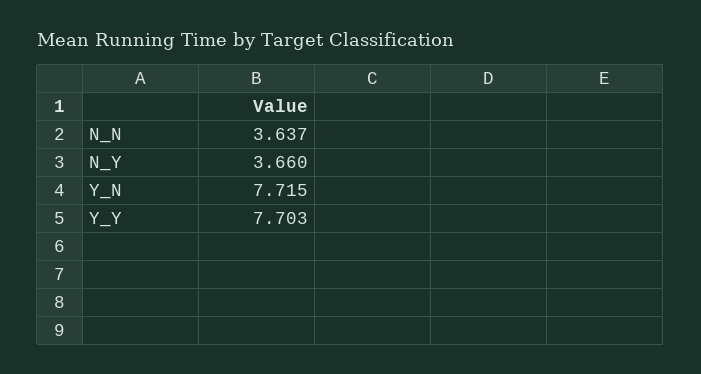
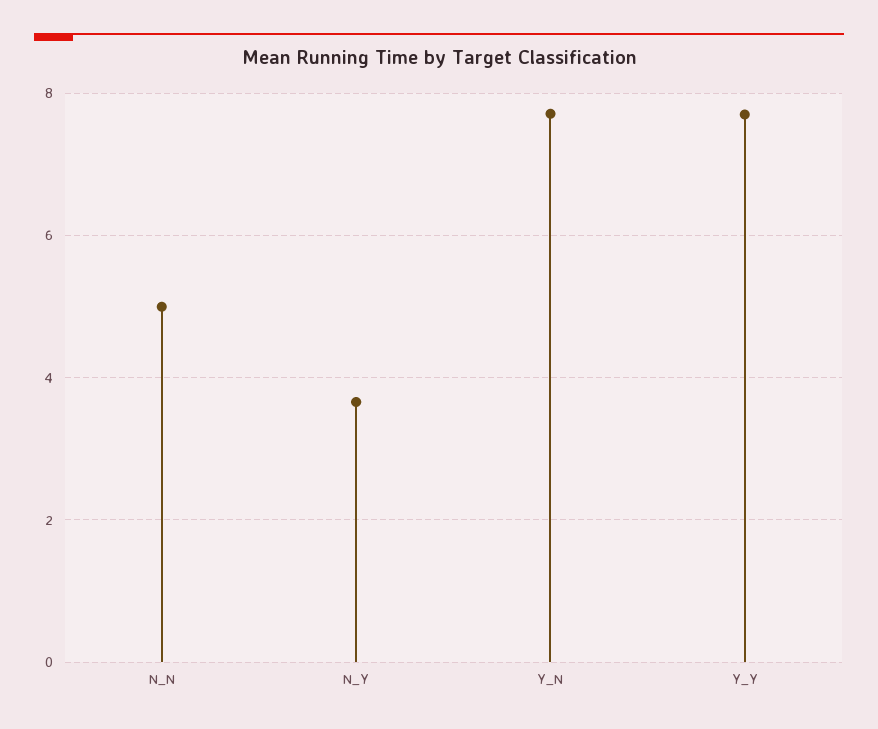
N_N: 3.637 -> 5

